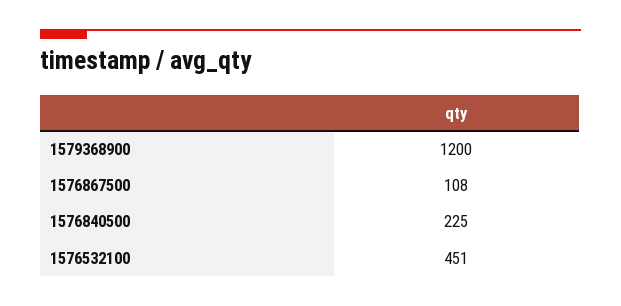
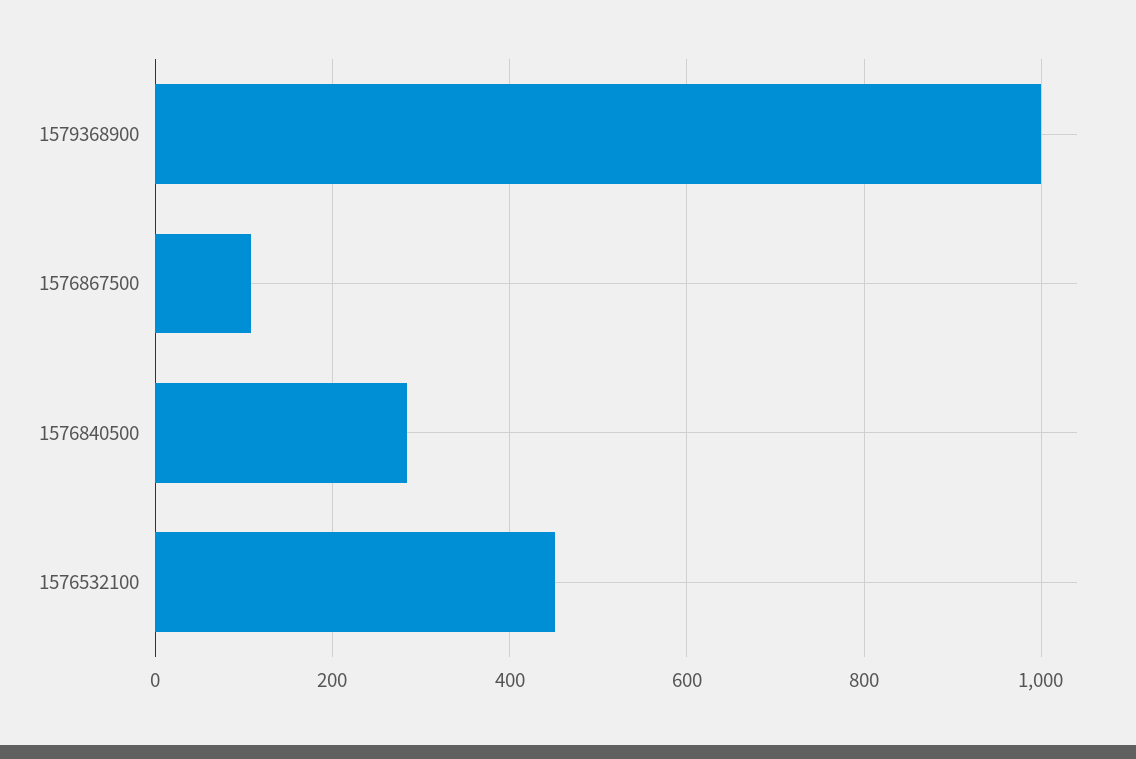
1579368900: 1200 -> 1000
1576840500: 225 -> 280

